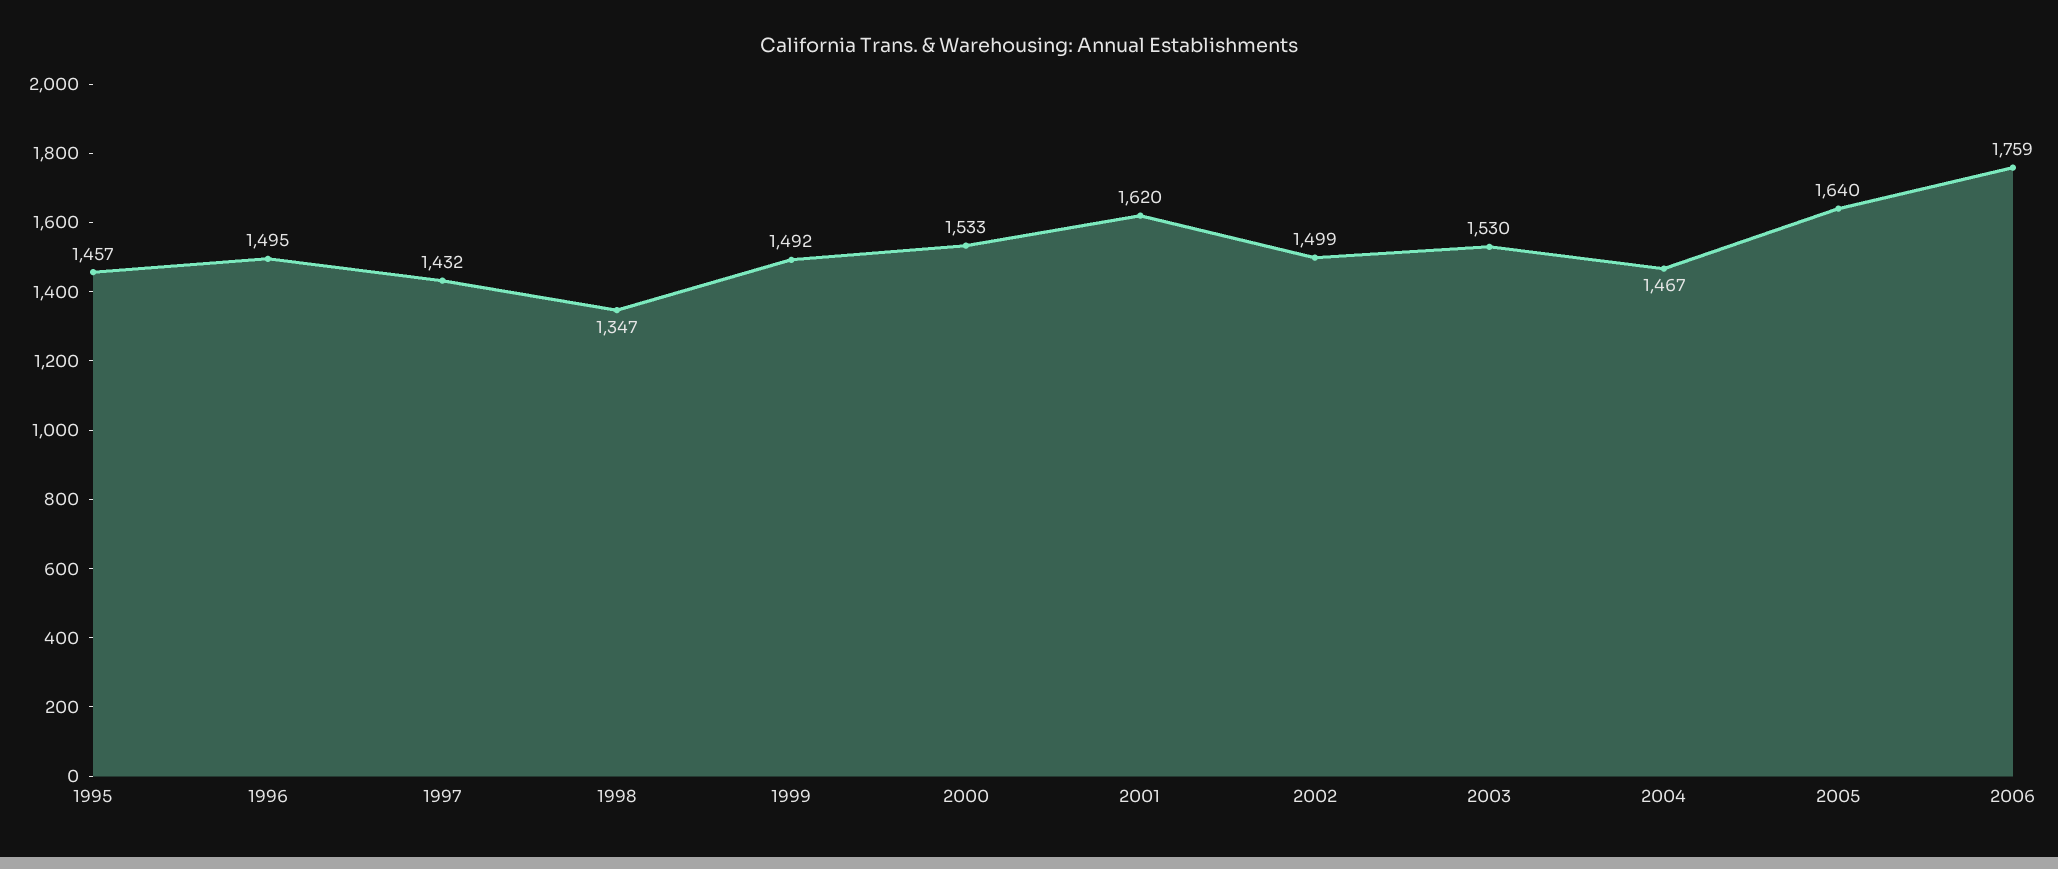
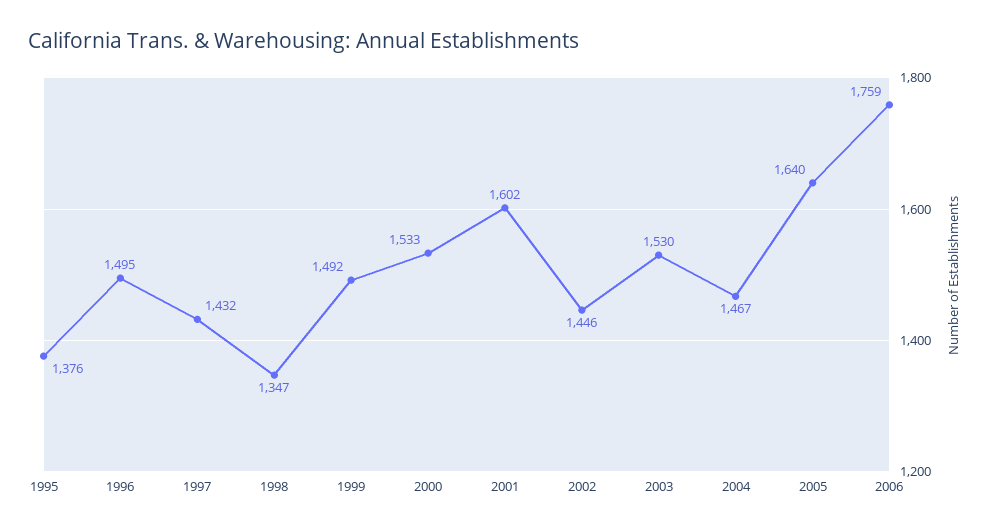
1995: 1457 -> 1376
2001: 1620 -> 1602
2002: 1499 -> 1446

